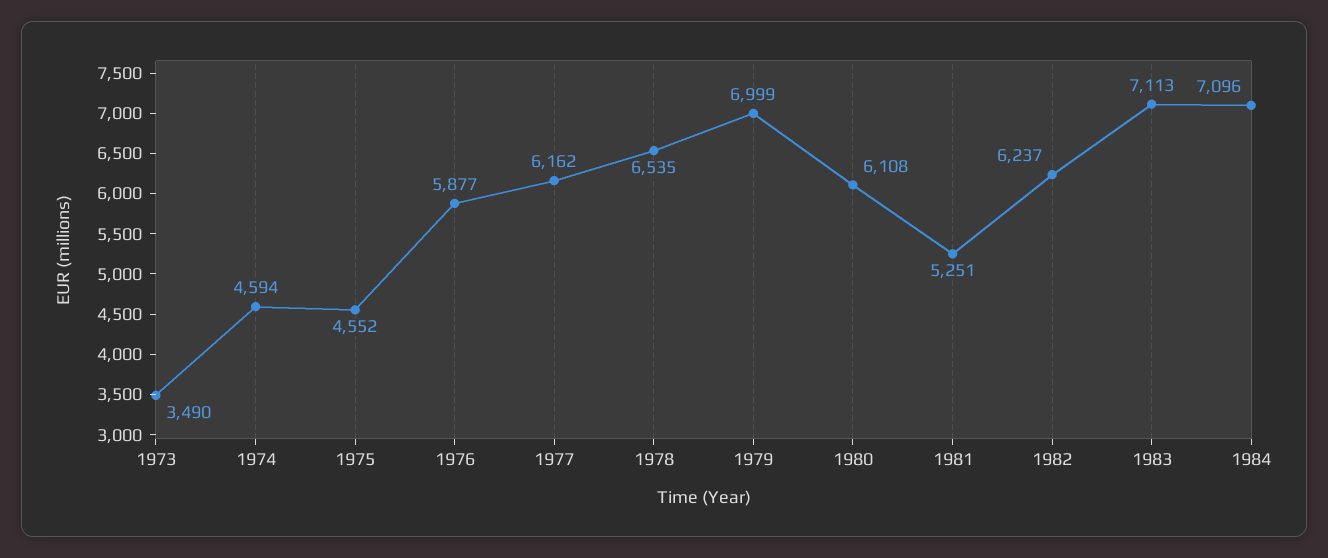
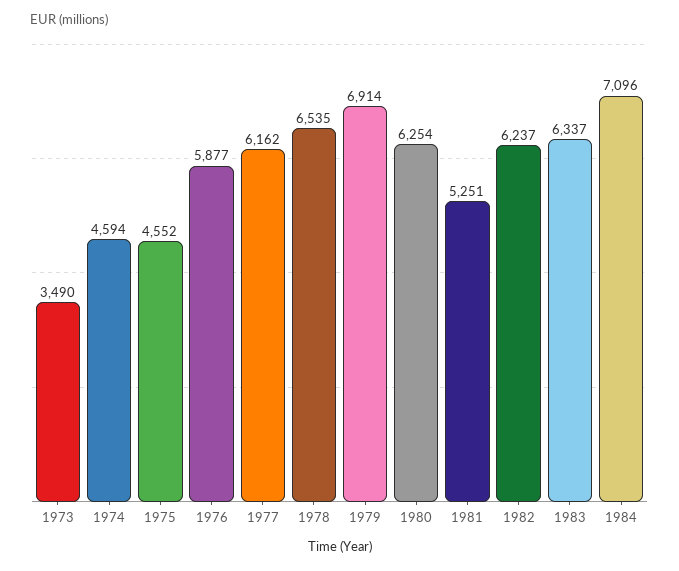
1979: 6999 -> 6914
1980: 6108 -> 6254
1983: 7113 -> 6337

